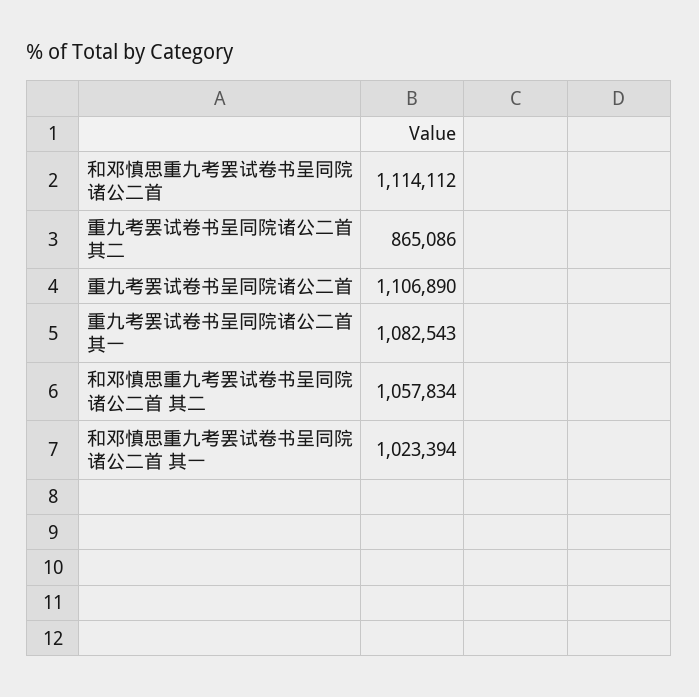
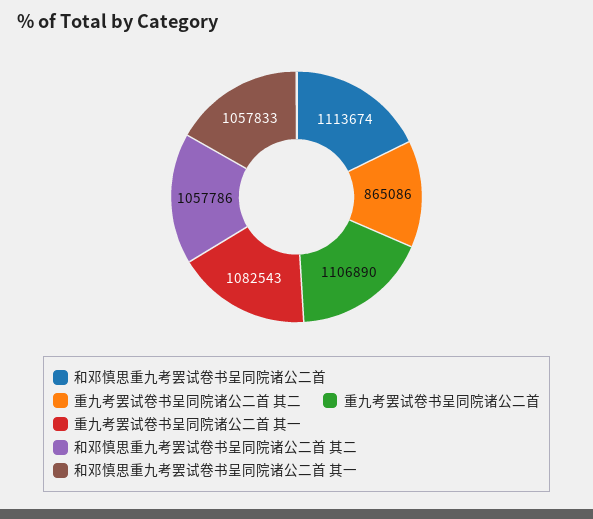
和邓慎思重九考罢试卷书呈同院诸公二首: 1114112 -> 1113674
和邓慎思重九考罢试卷书呈同院诸公二首 其二: 1057834 -> 1057786
和邓慎思重九考罢试卷书呈同院诸公二首 其一: 1023394 -> 1057833

